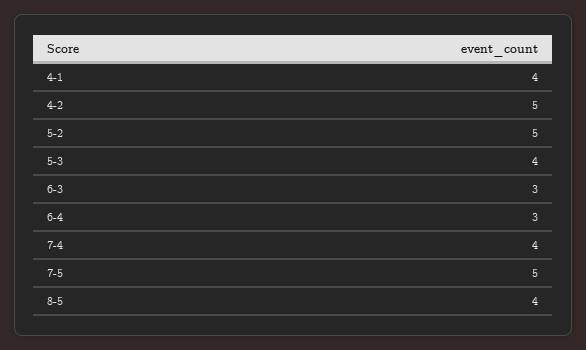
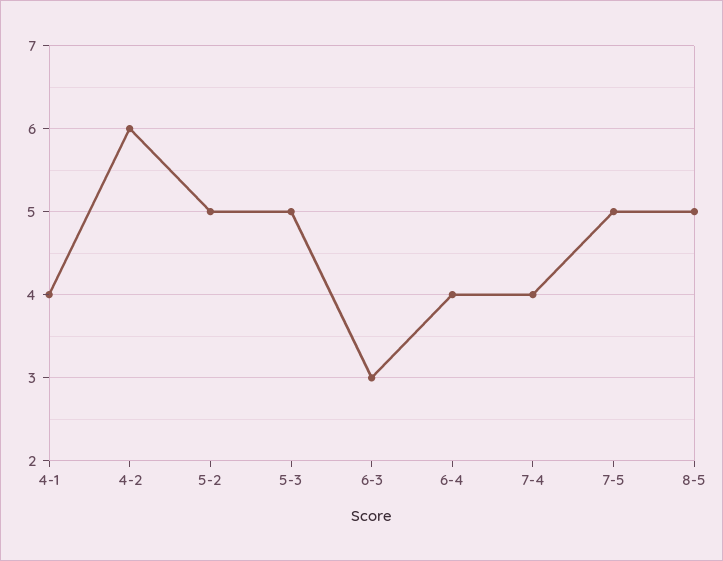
4-2: 5 -> 6
5-3: 4 -> 5
6-4: 3 -> 4
8-5: 4 -> 5

